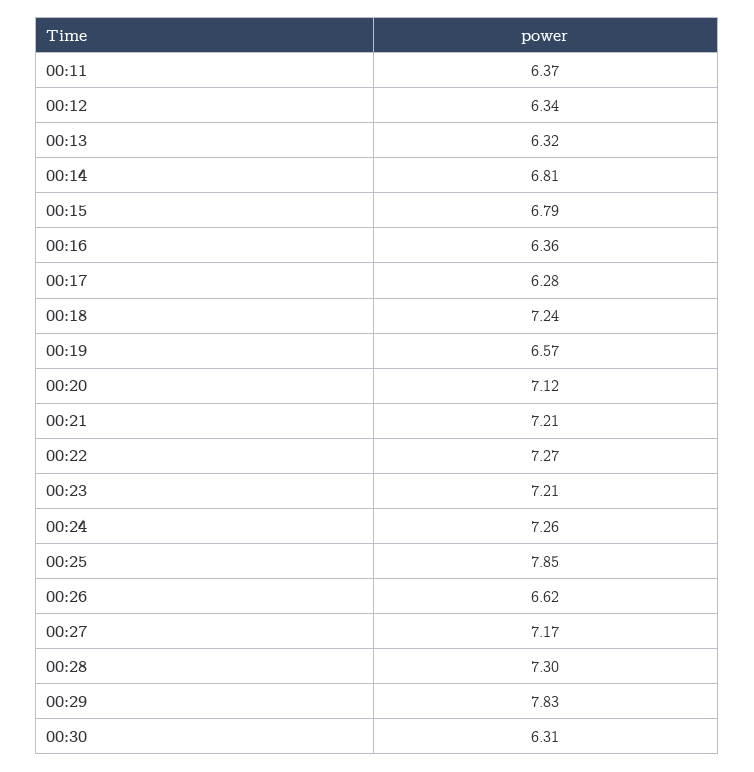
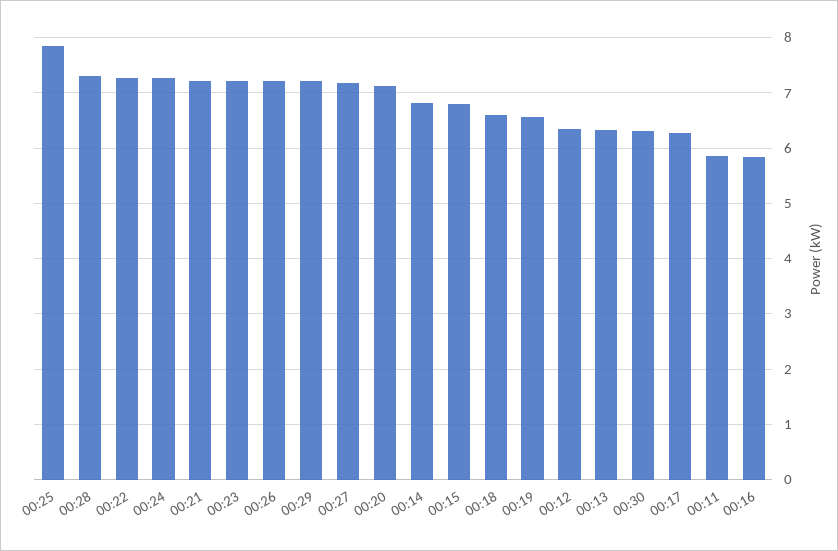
00:11: 6.37 -> 5.8
00:16: 6.36 -> 5.8
00:18: 7.24 -> 6.6
00:26: 6.62 -> 7.2
00:29: 7.83 -> 7.2

